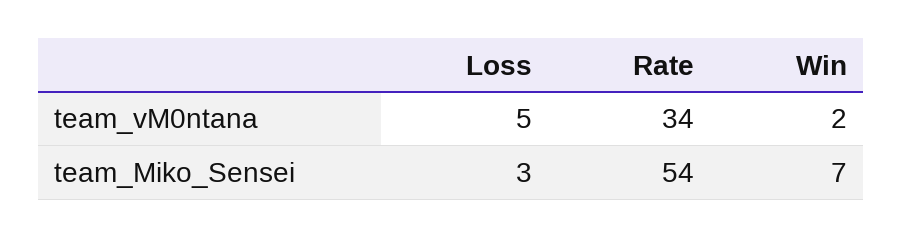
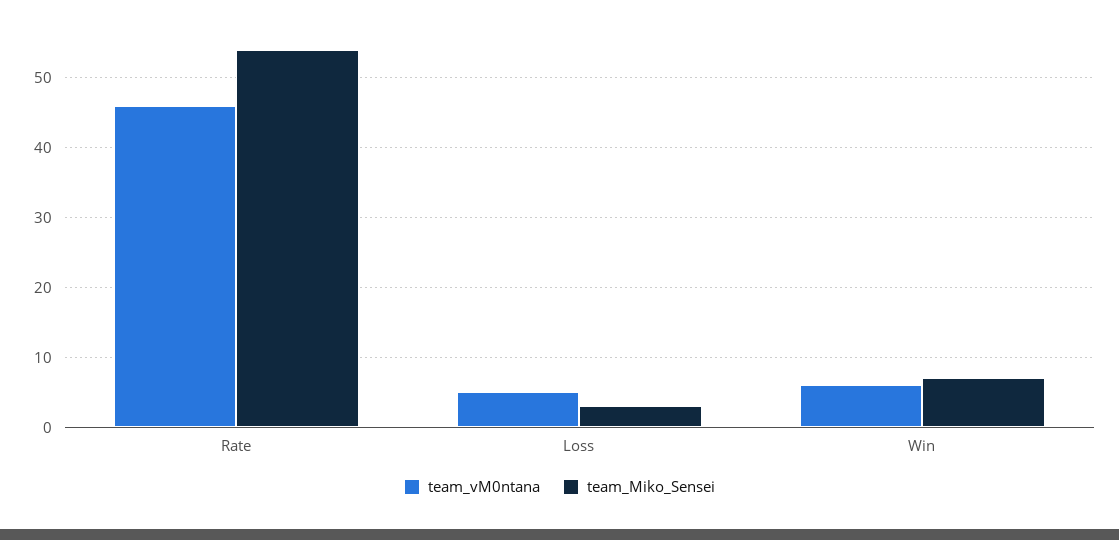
team_vM0ntana, Rate: 34 -> 46
team_vM0ntana, Win: 2 -> 6

